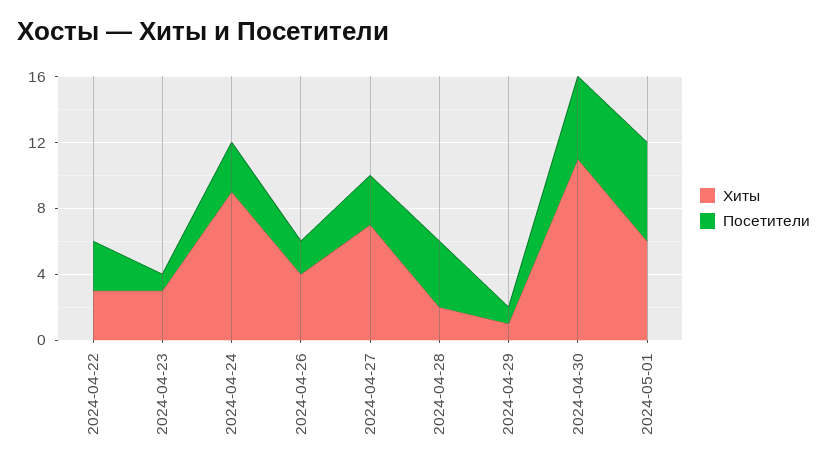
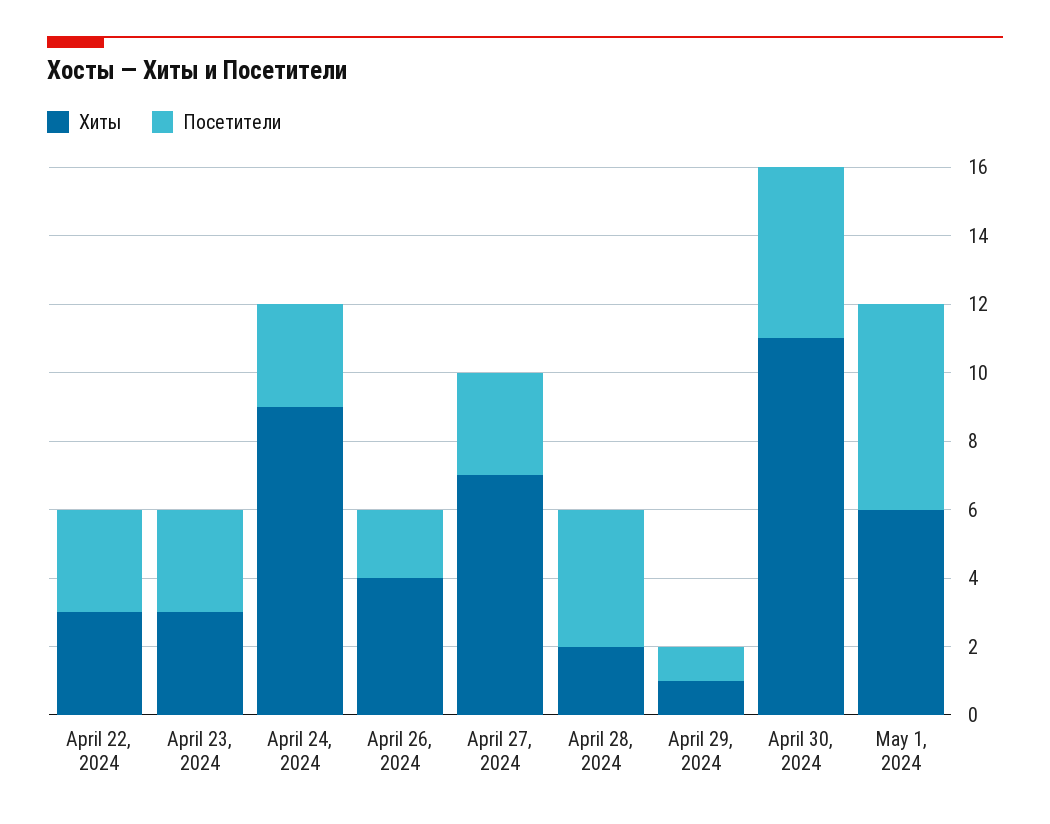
Посетители, 2024-04-23: 1 -> 3

